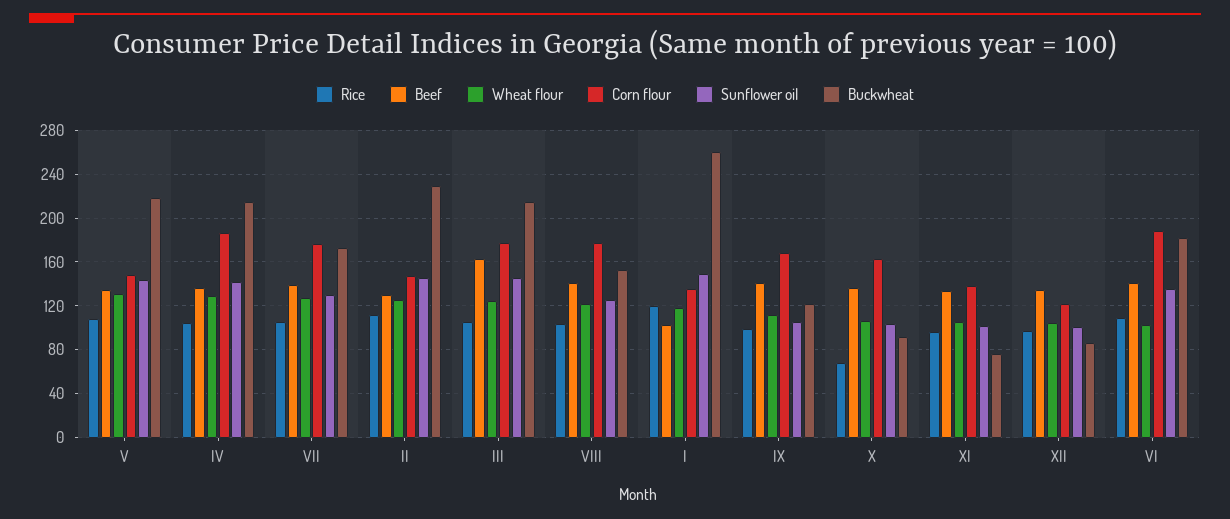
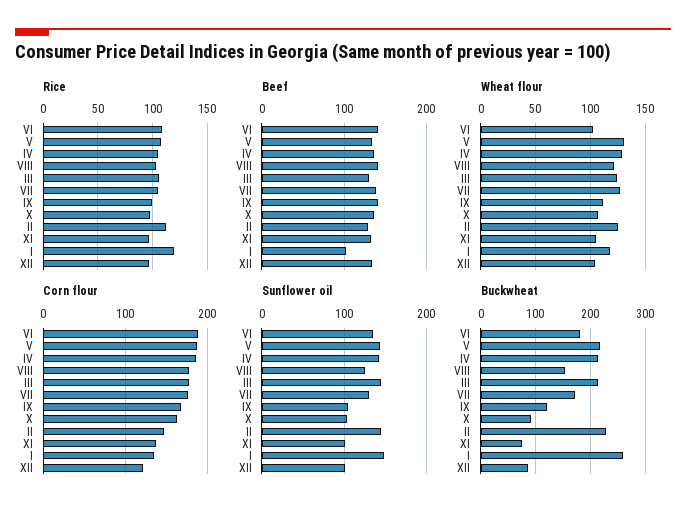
Corn flour, V: 150 -> 190
Beef, III: 160 -> 130
Rice, X: 70 -> 100

